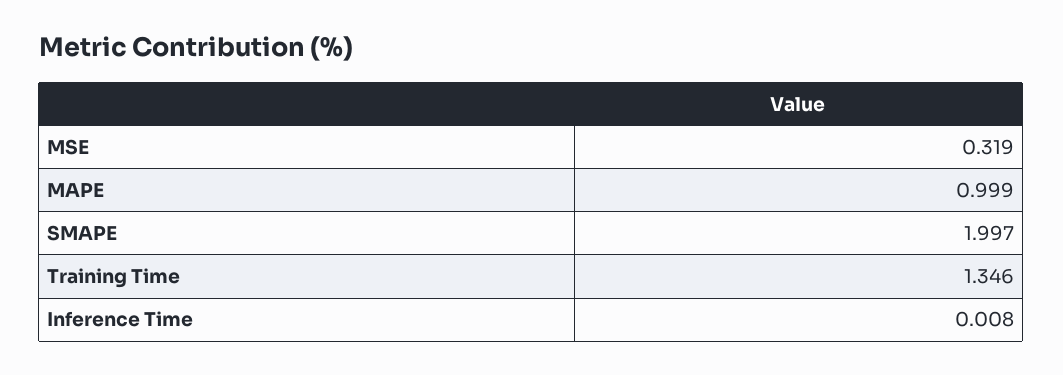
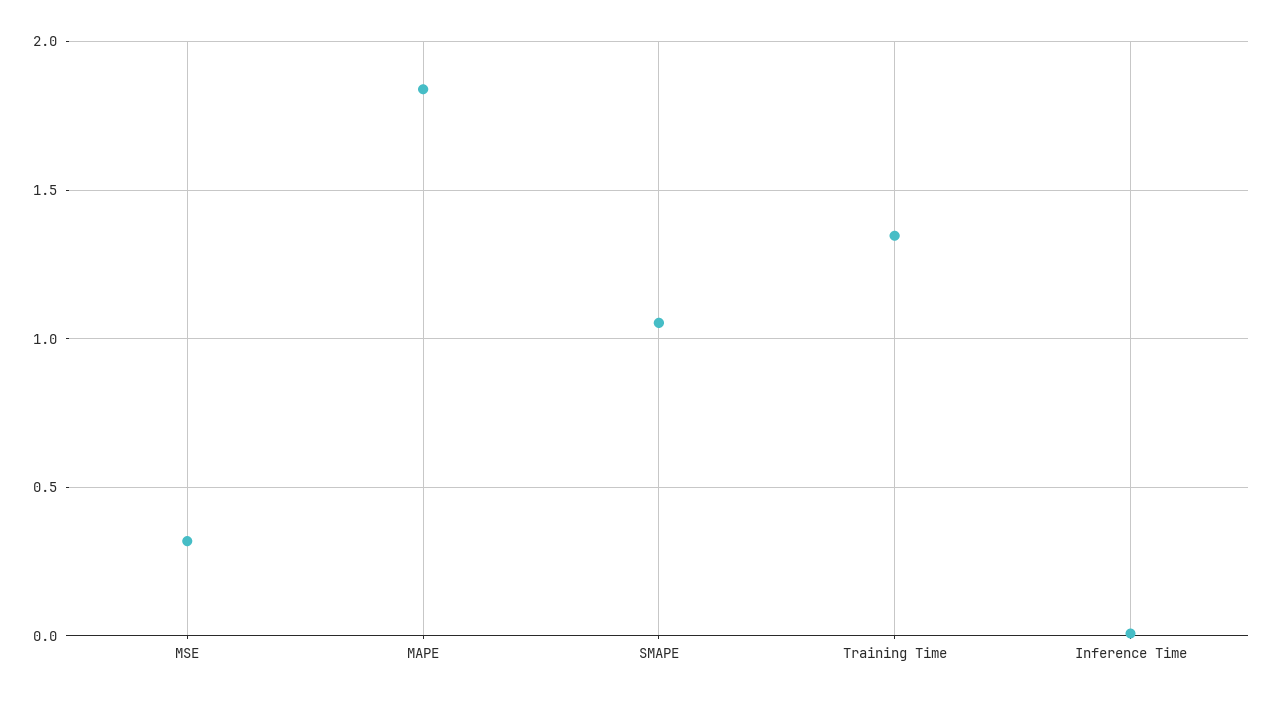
MAPE: 0.999 -> 1.85
SMAPE: 1.997 -> 1.05

